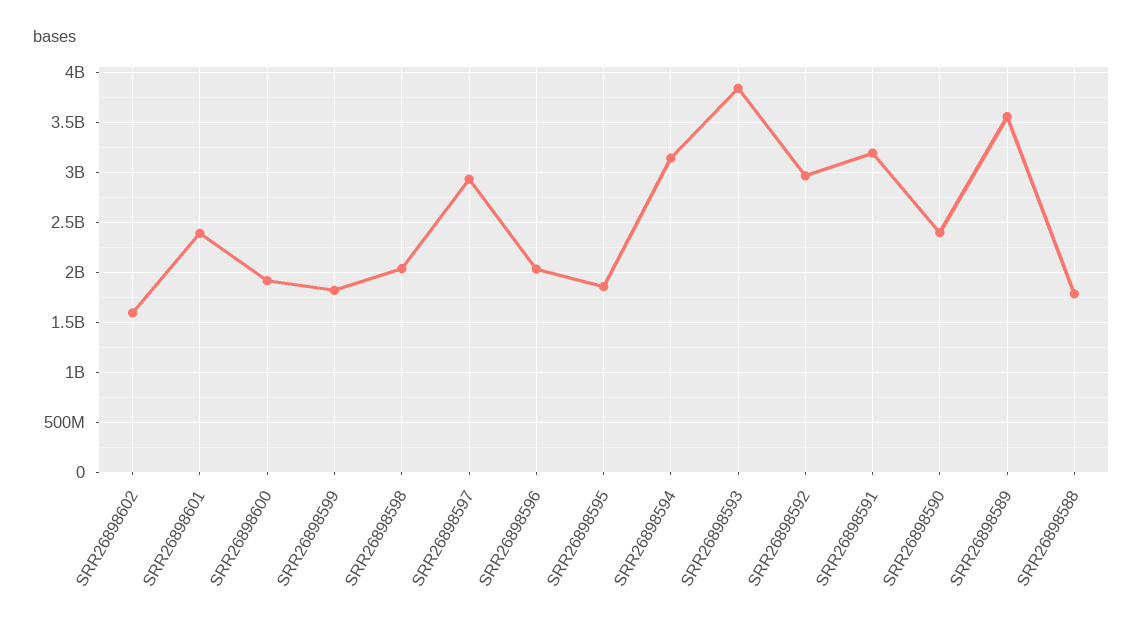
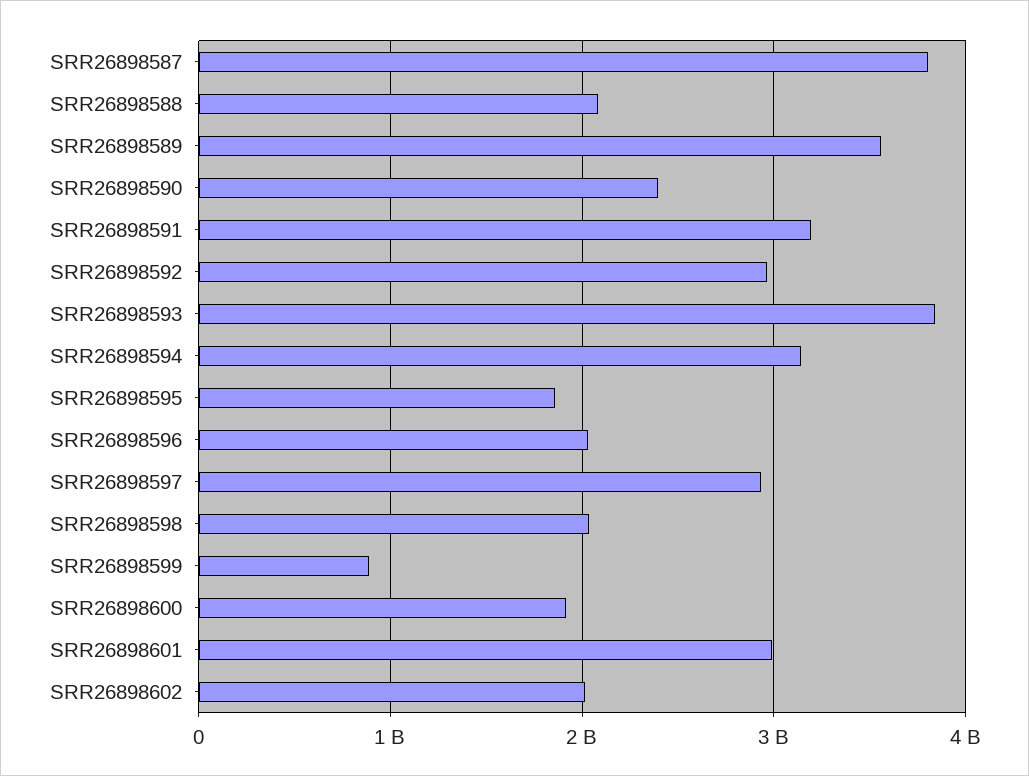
SRR26898602: 1600000000 -> 2000000000
SRR26898601: 2400000000 -> 3000000000
SRR26898599: 1800000000 -> 900000000
SRR26898588: 1800000000 -> 2100000000
SRR26898587: none -> 3800000000

